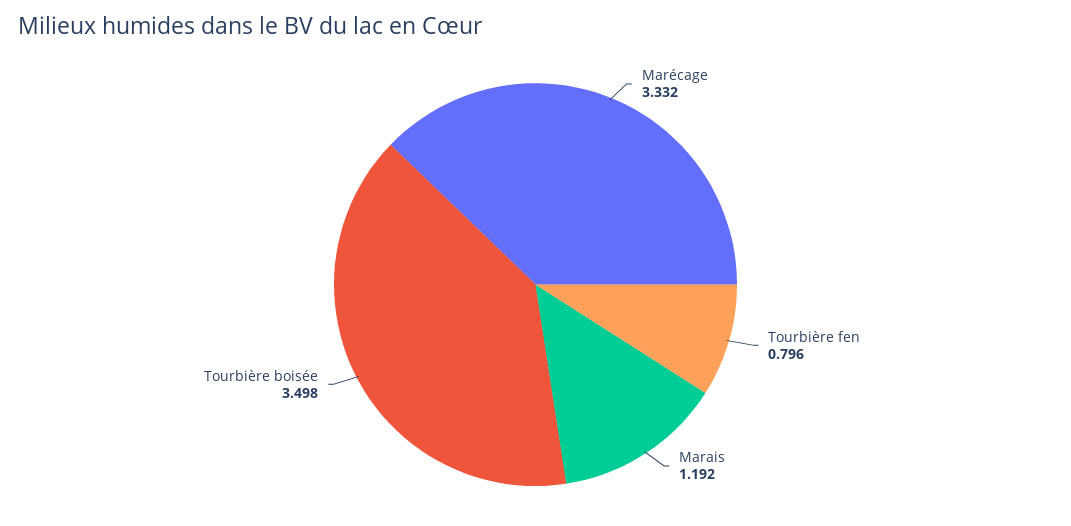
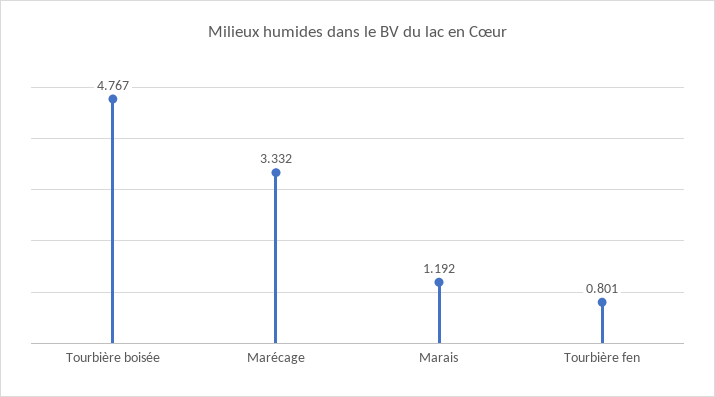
Tourbière fen: 0.796 -> 0.801
Tourbière boisée: 3.498 -> 4.767

